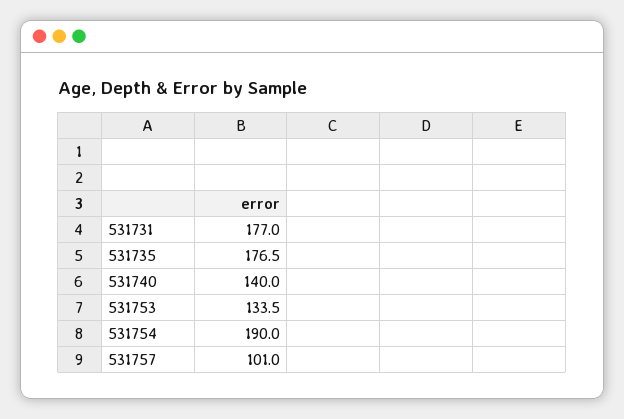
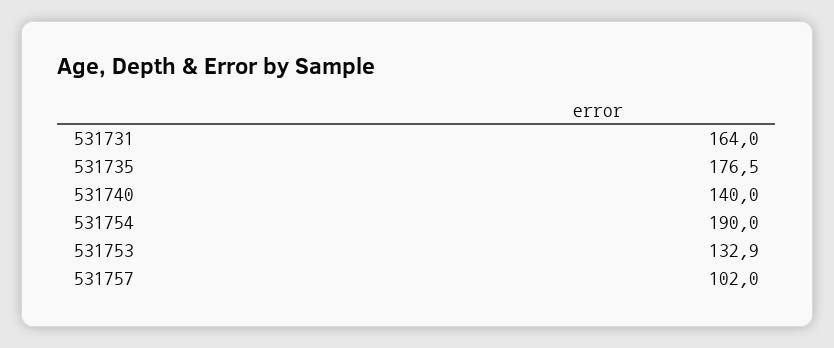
531731: 177 -> 164
531753: 133.5 -> 132.9
531757: 101 -> 102

